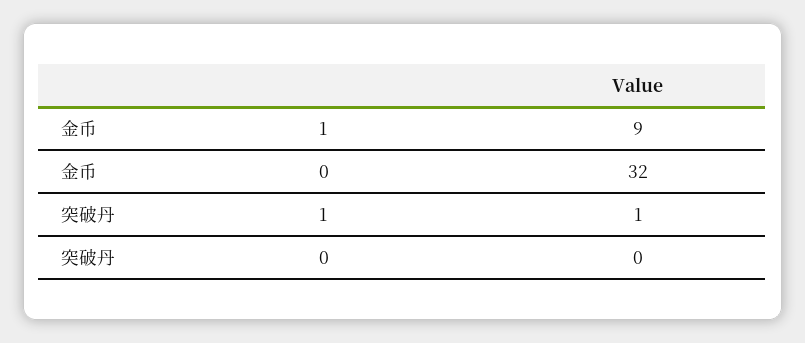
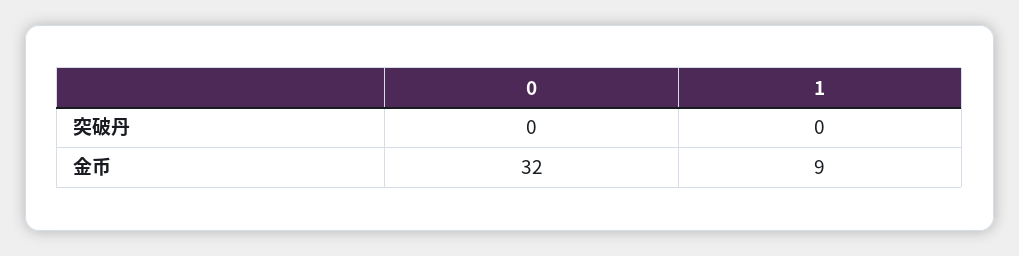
突破丹, 1: 1 -> 0

